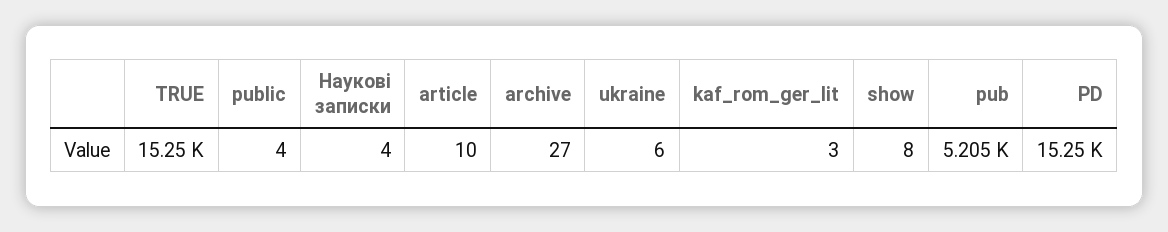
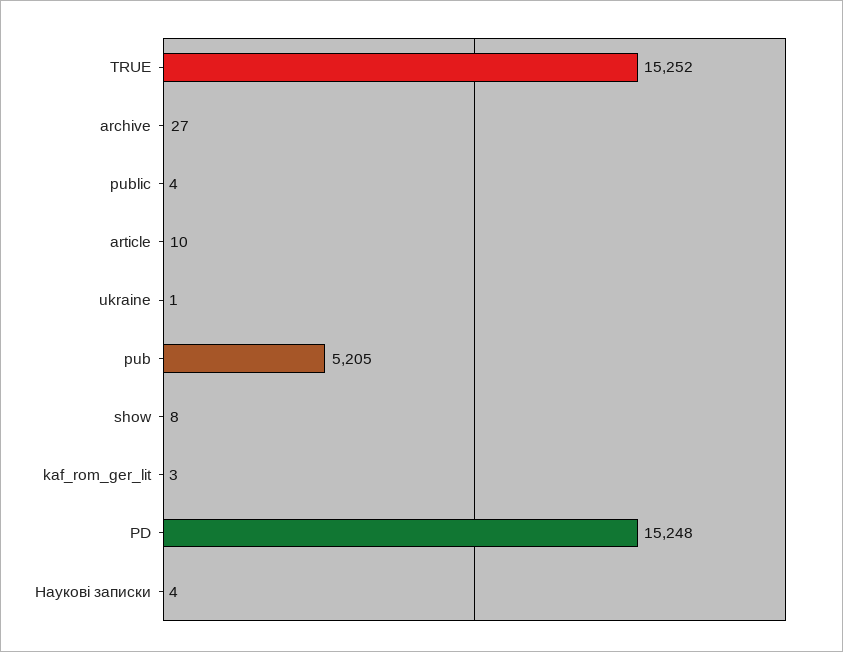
ukraine: 6 -> 1

